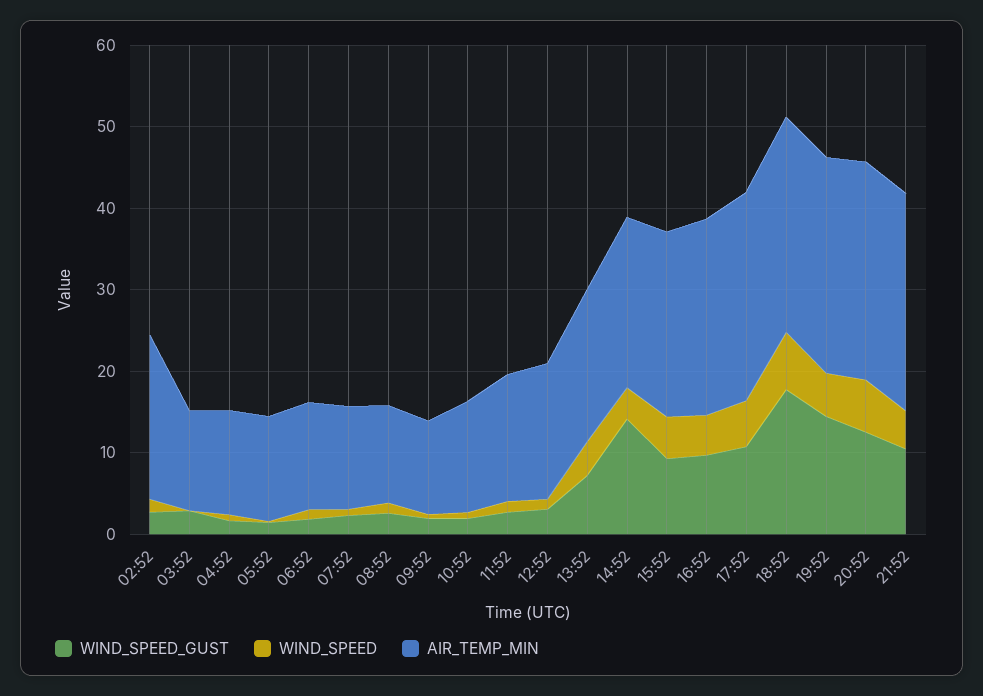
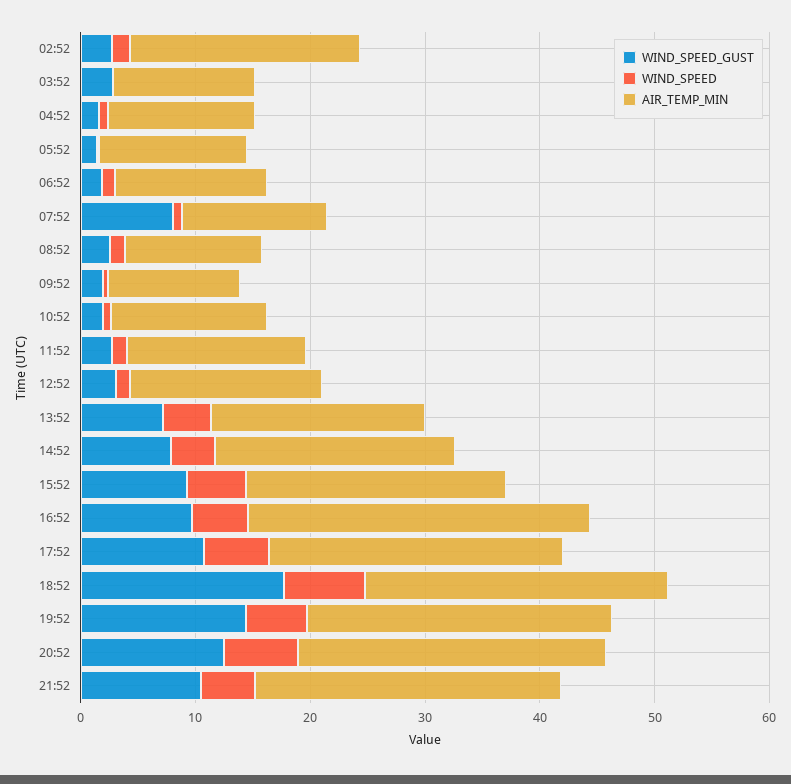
WIND_SPEED_GUST, 07:52: 2 -> 8
WIND_SPEED_GUST, 14:52: 14 -> 8
AIR_TEMP_MIN, 16:52: 24 -> 30

